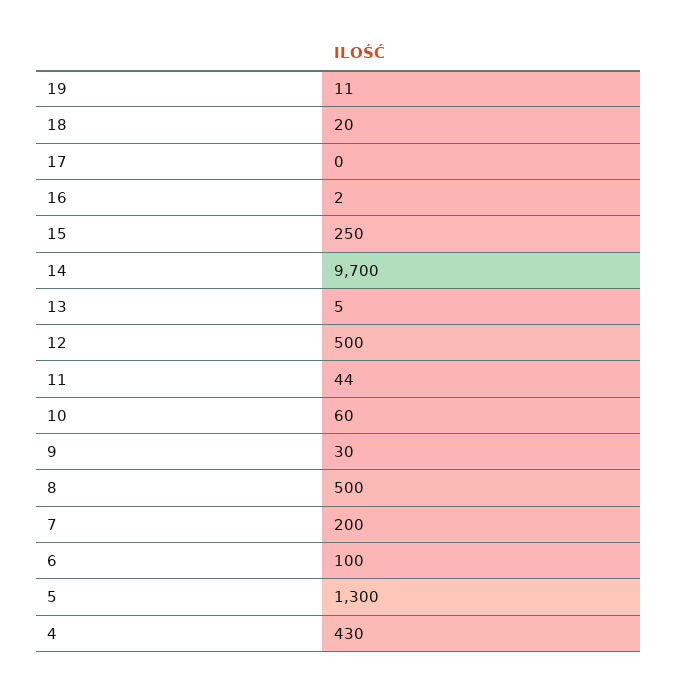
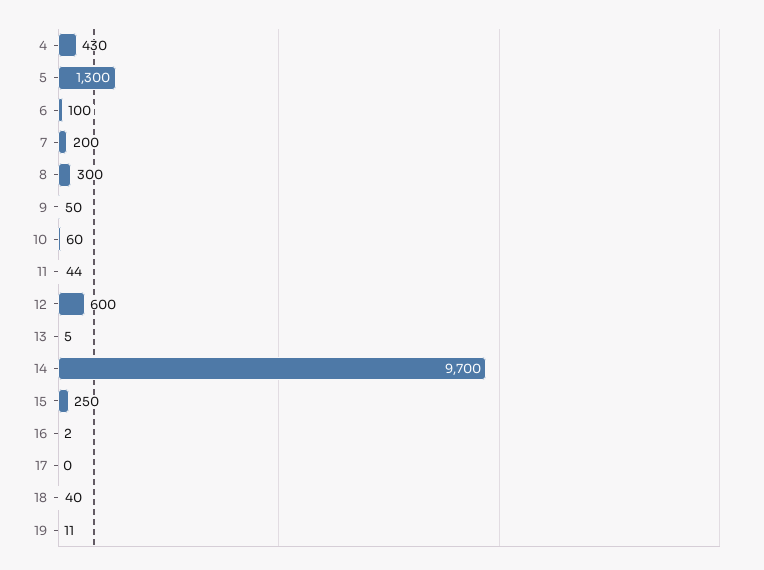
18: 20 -> 40
12: 500 -> 600
9: 30 -> 50
8: 500 -> 300

